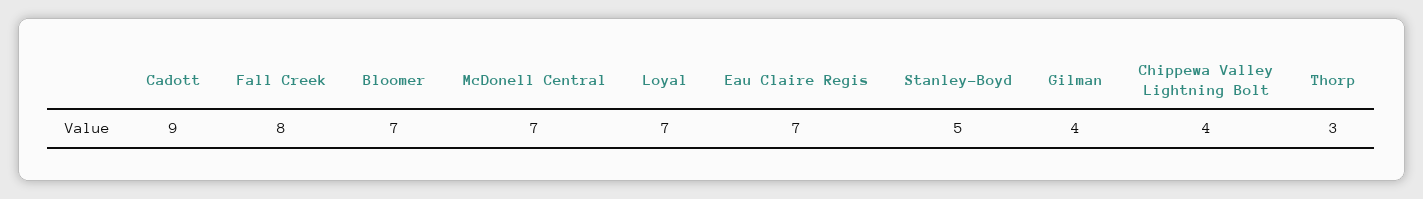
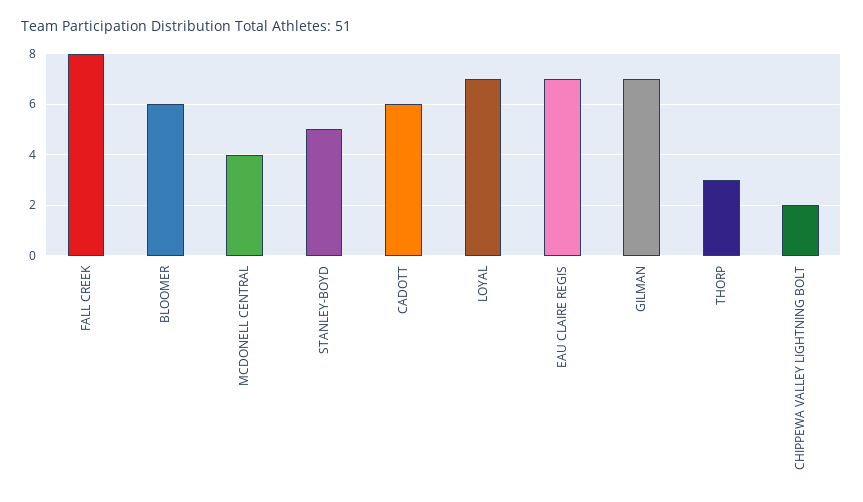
Cadott: 9 -> 6
Bloomer: 7 -> 6
McDonell Central: 7 -> 4
Gilman: 4 -> 7
Chippewa Valley Lightning Bolt: 4 -> 2

